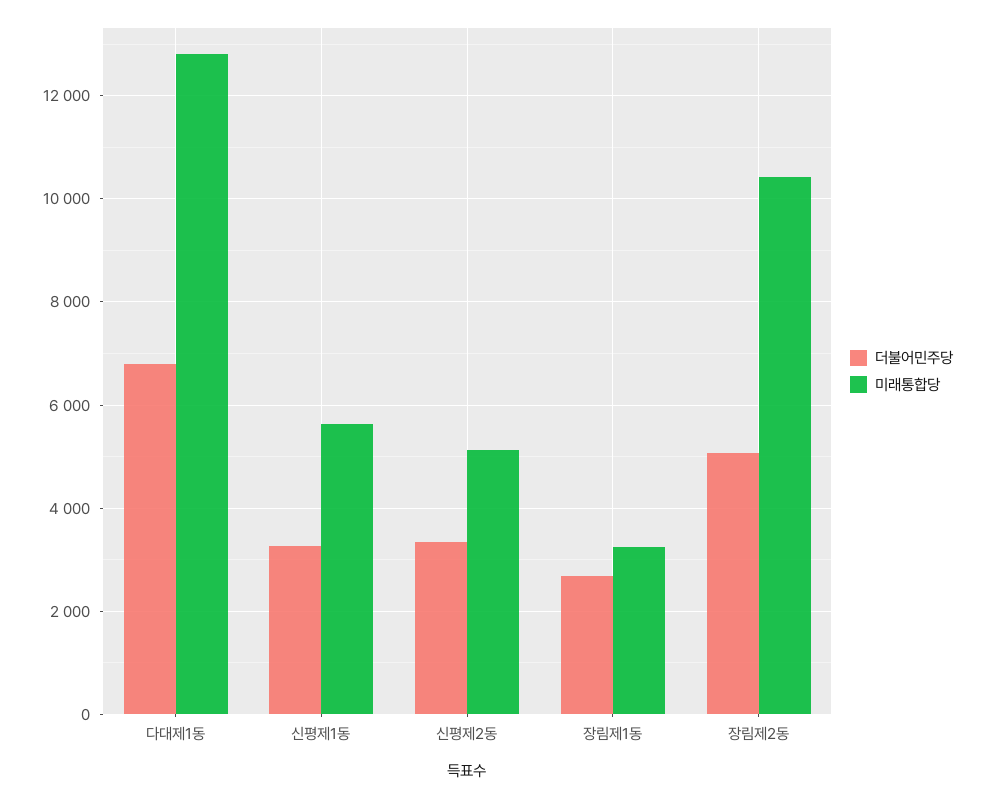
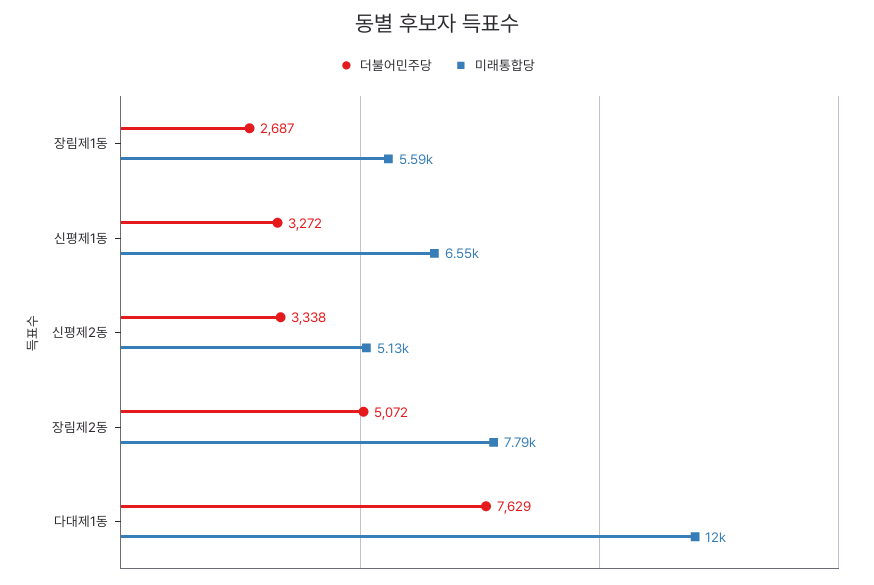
더불어민주당, 다대제1동: 6800 -> 7629
미래통합당, 다대제1동: 12800 -> 12000
미래통합당, 신평제1동: 5600 -> 6550
미래통합당, 장림제1동: 3200 -> 5590
미래통합당, 장림제2동: 10400 -> 7790

